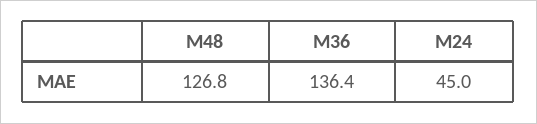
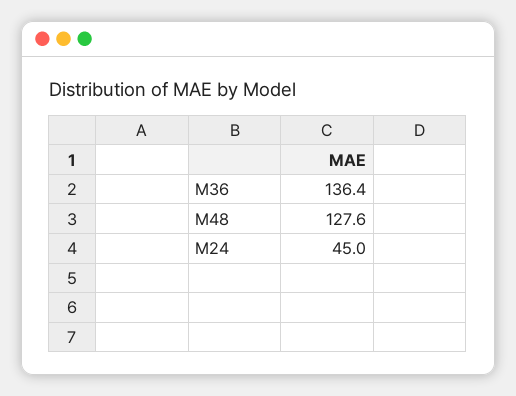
M48: 126.8 -> 127.6

